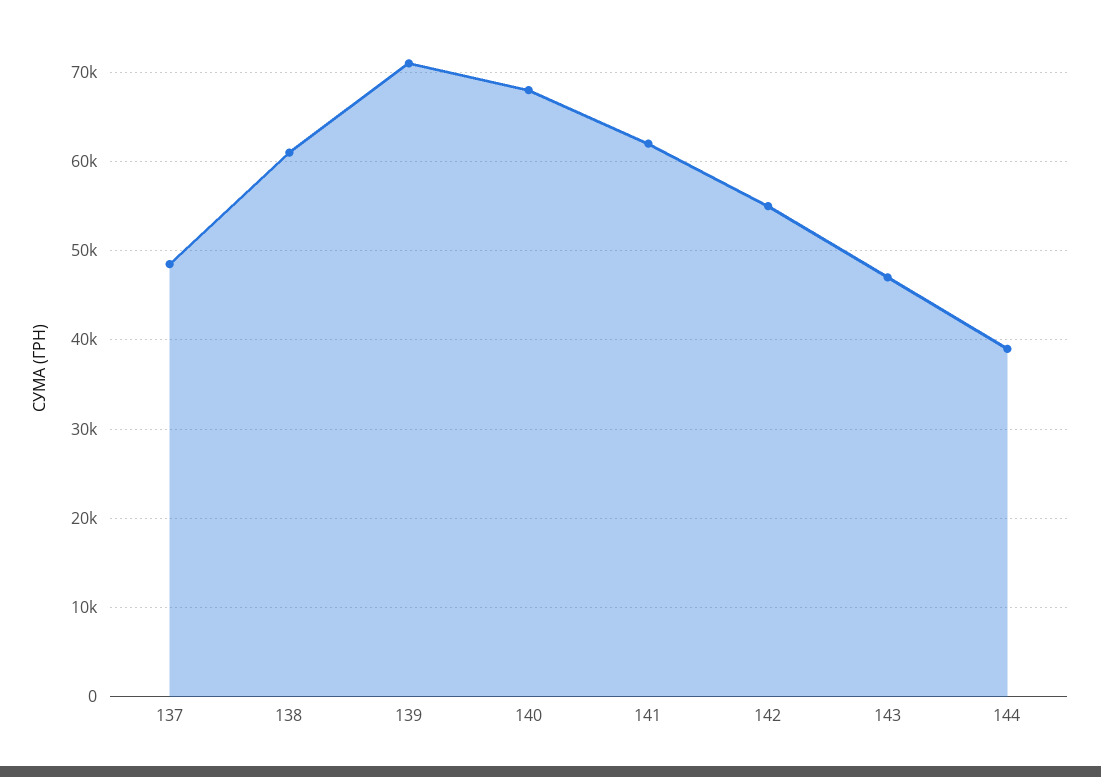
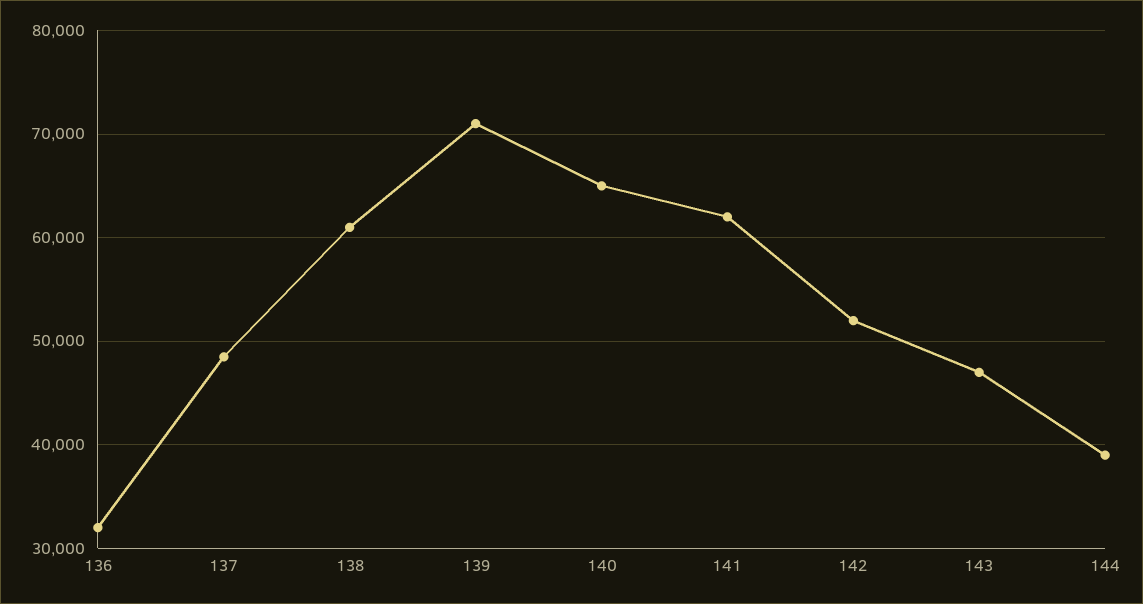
140: 68000 -> 65000
142: 55000 -> 52000
136: none -> 32000

